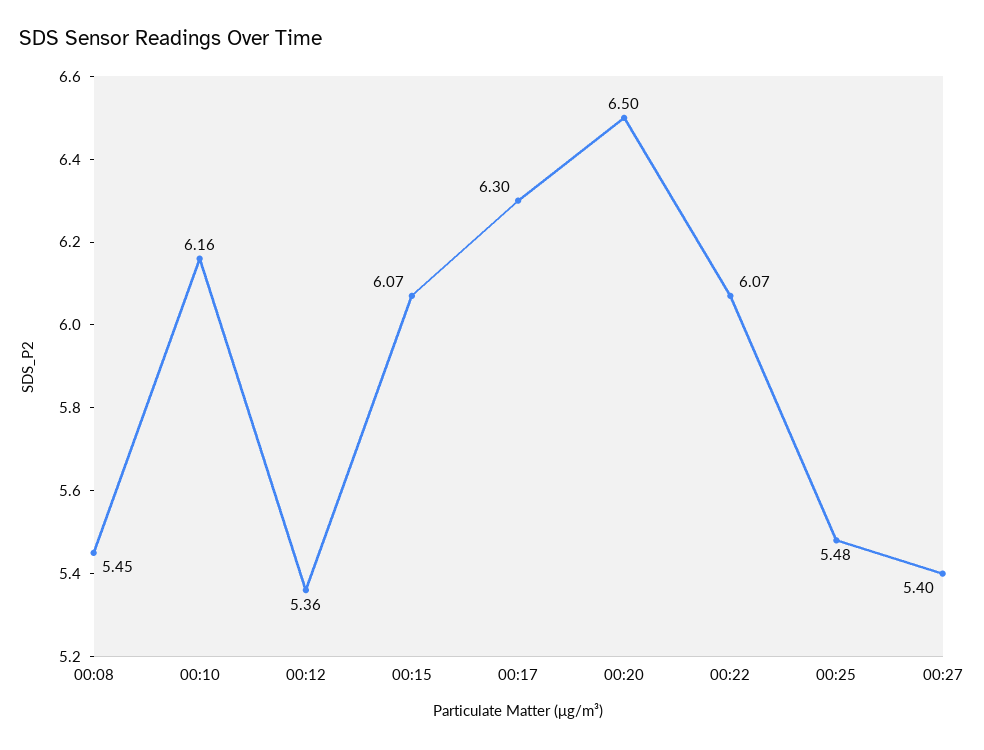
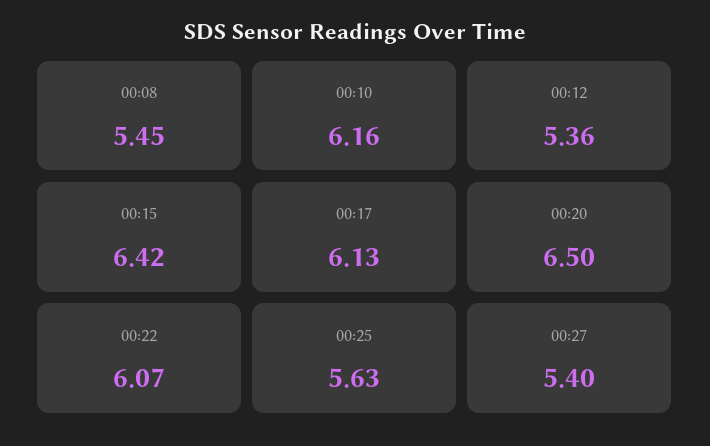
00:15: 6.07 -> 6.42
00:17: 6.3 -> 6.13
00:25: 5.48 -> 5.63

